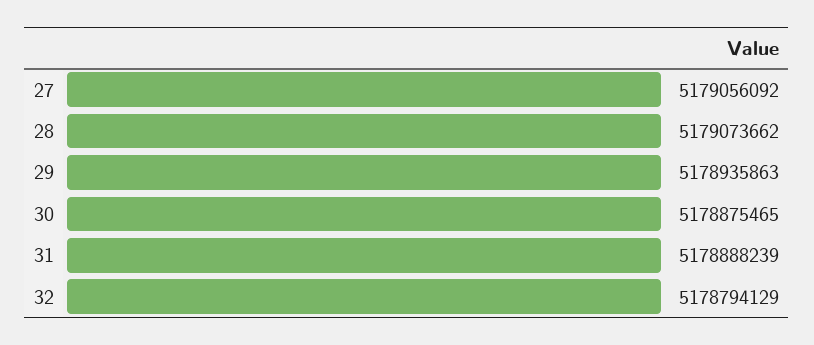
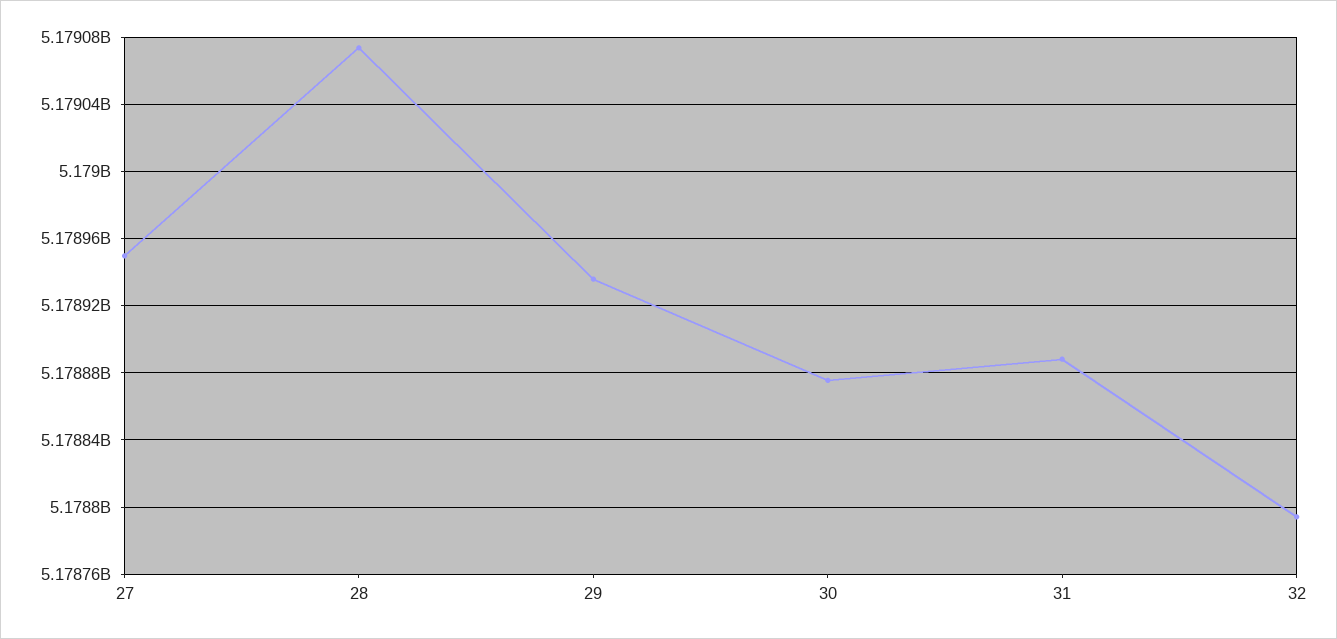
27: 5179056092 -> 5178950000

